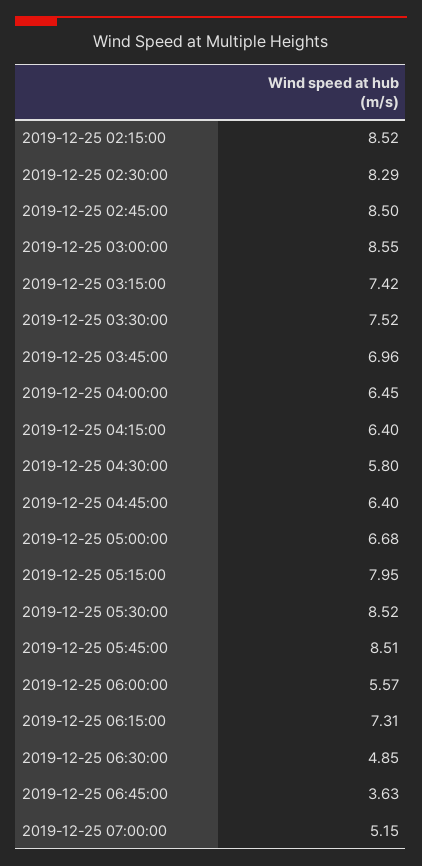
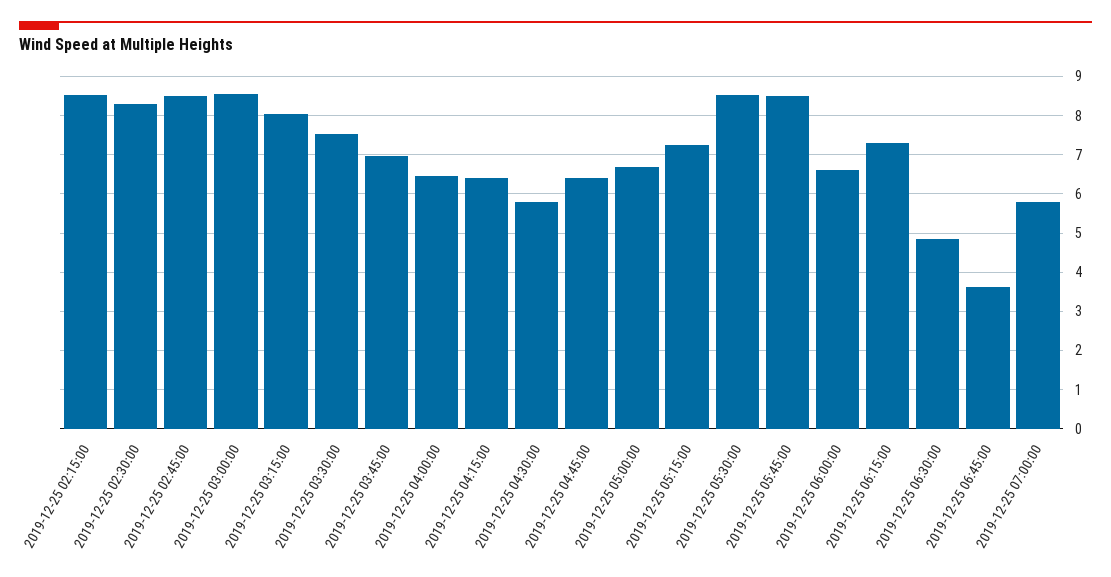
2019-12-25 03:15:00: 7.42 -> 8
2019-12-25 05:15:00: 7.95 -> 7.2
2019-12-25 06:00:00: 5.57 -> 6.6
2019-12-25 07:00:00: 5.15 -> 5.8

